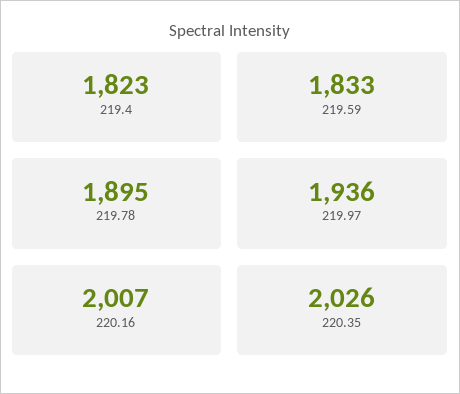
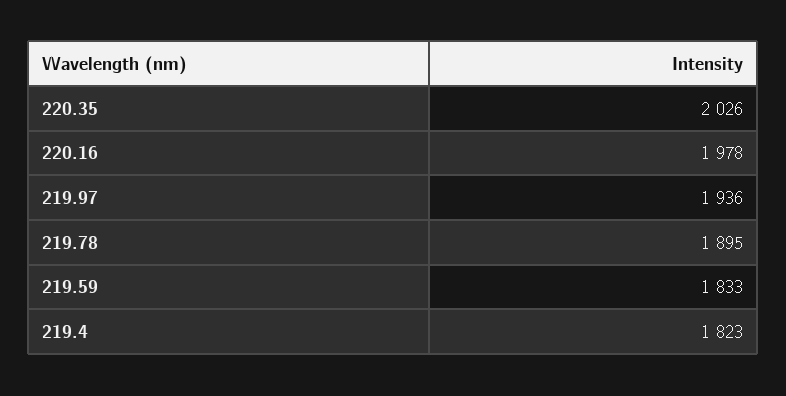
220.16: 2007 -> 1978

